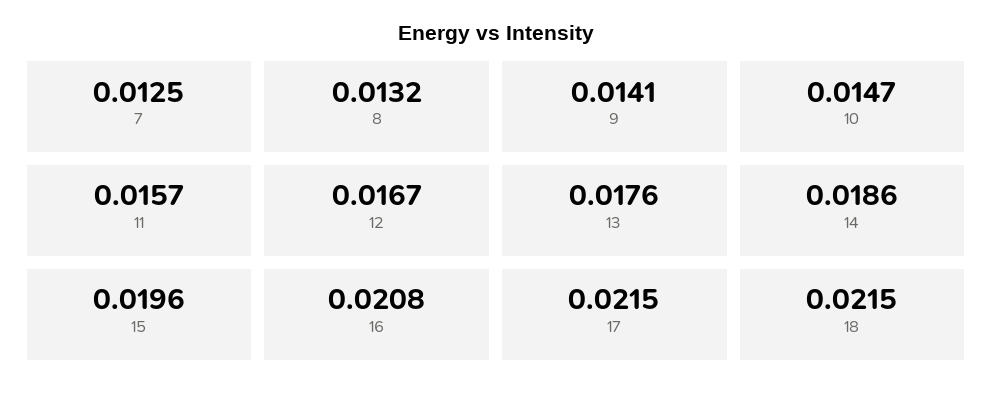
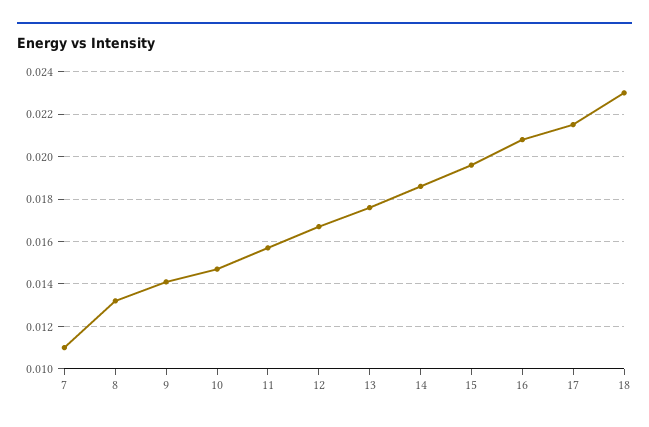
7: 0.0125 -> 0.011
18: 0.0215 -> 0.023

